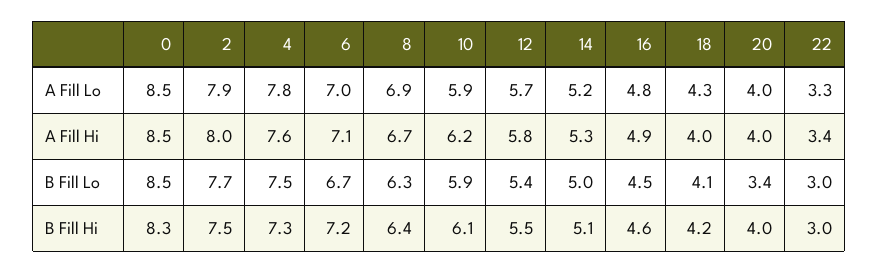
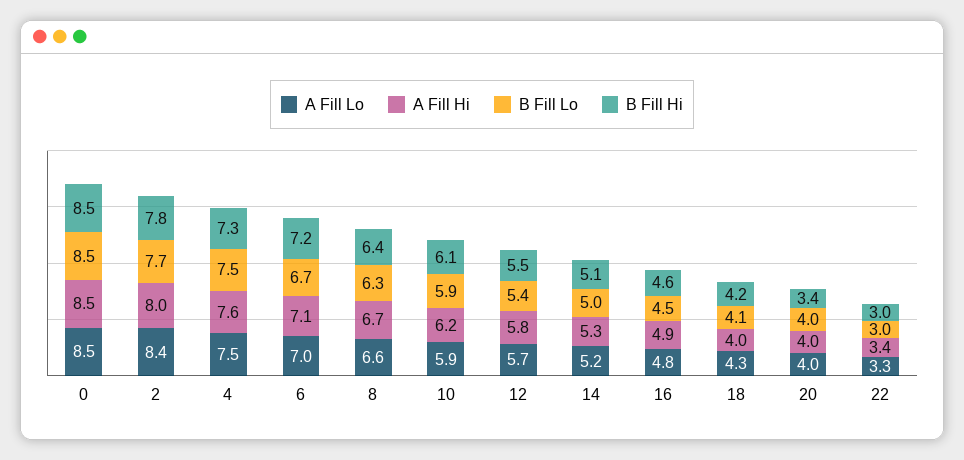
A Fill Lo, 2: 7.9 -> 8.4
A Fill Lo, 4: 7.8 -> 7.5
A Fill Lo, 8: 6.9 -> 6.6
B Fill Lo, 20: 3.4 -> 4
B Fill Hi, 0: 8.3 -> 8.5
B Fill Hi, 2: 7.5 -> 7.8
B Fill Hi, 20: 4 -> 3.4

